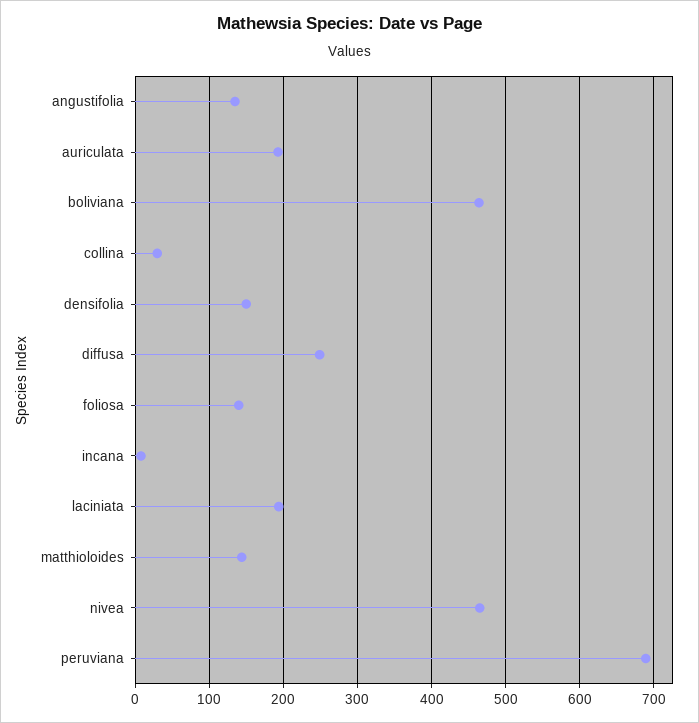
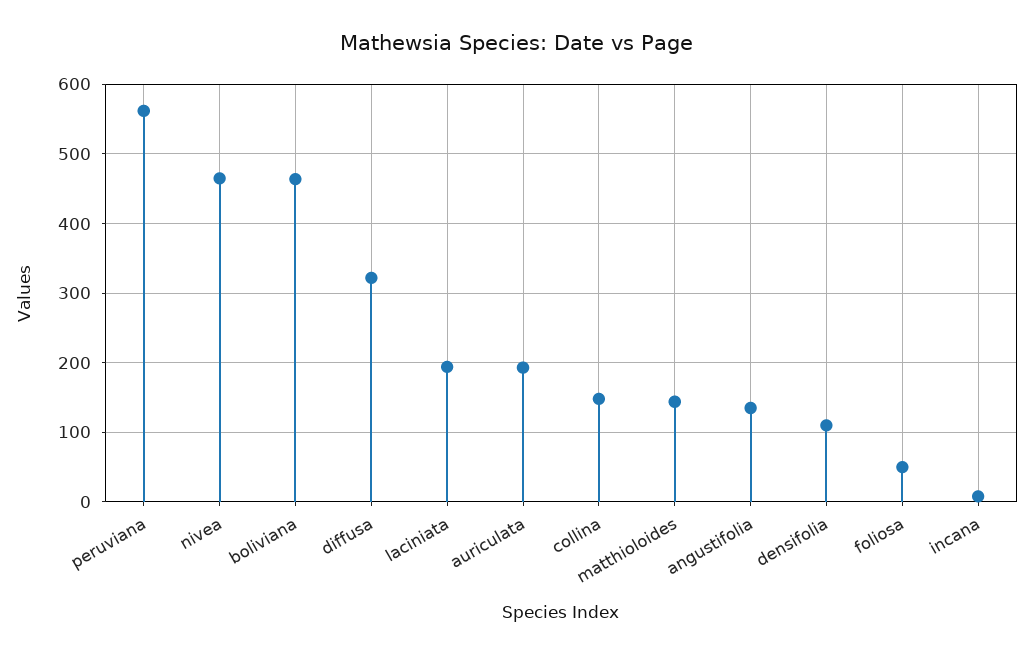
collina: 30 -> 150
densifolia: 150 -> 110
diffusa: 250 -> 320
foliosa: 140 -> 50
peruviana: 690 -> 560

